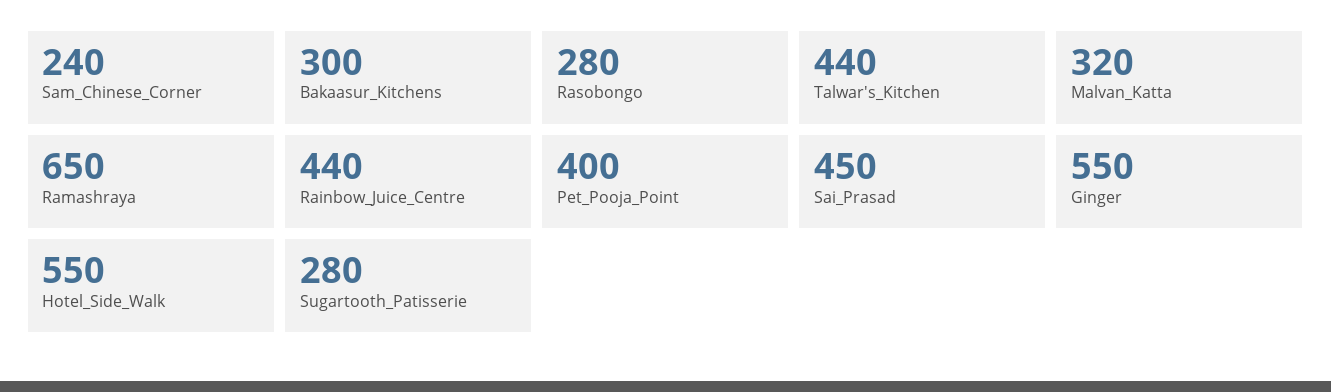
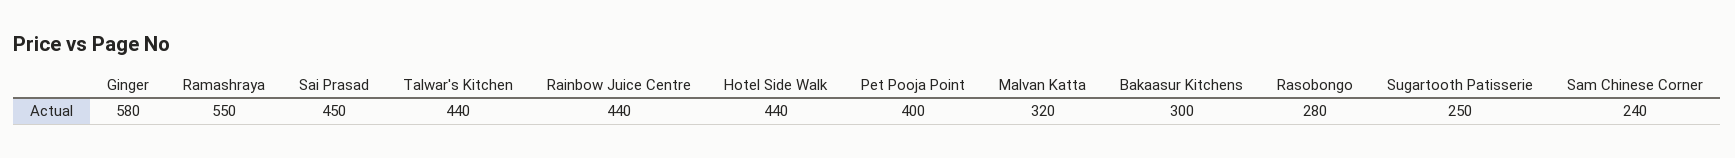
Ramashraya: 650 -> 550
Ginger: 550 -> 580
Hotel_Side_Walk: 550 -> 440
Sugartooth_Patisserie: 280 -> 250

